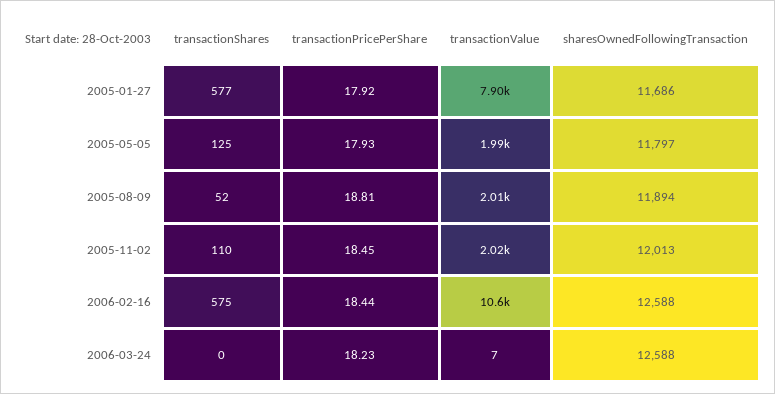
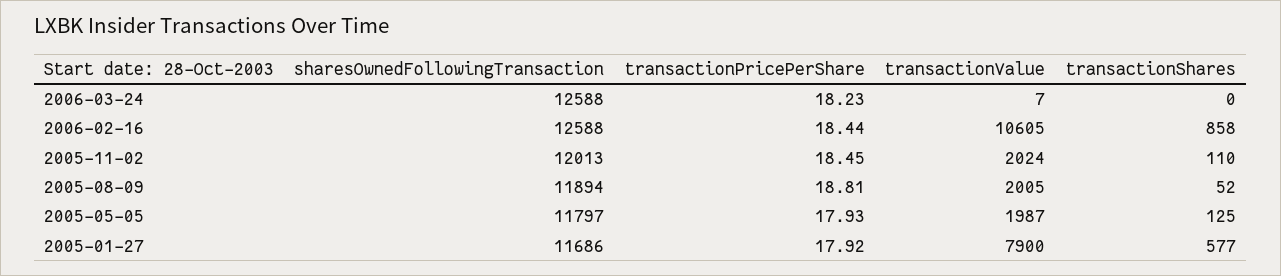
transactionShares, 2006-02-16: 575 -> 858

